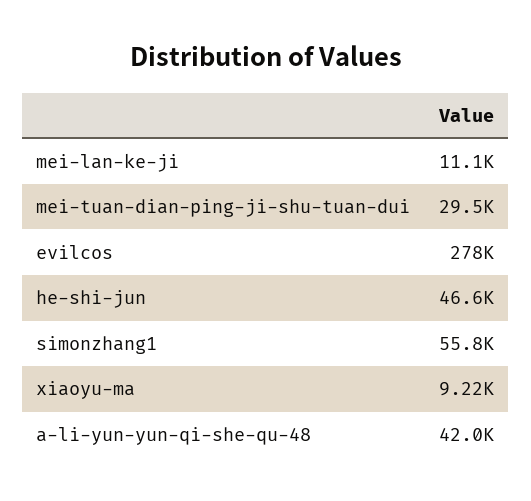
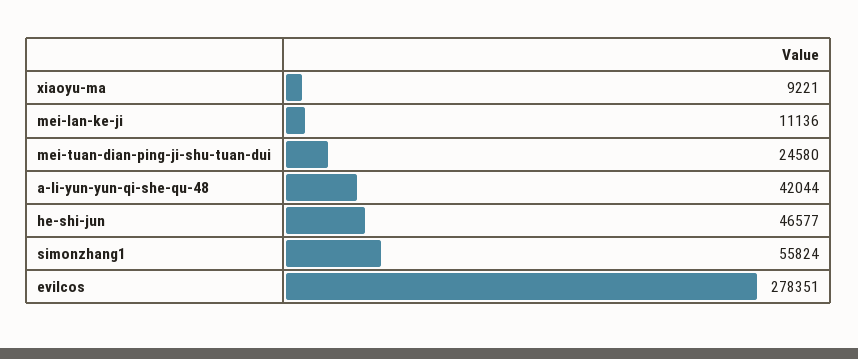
mei-tuan-dian-ping-ji-shu-tuan-dui: 29500 -> 24580

